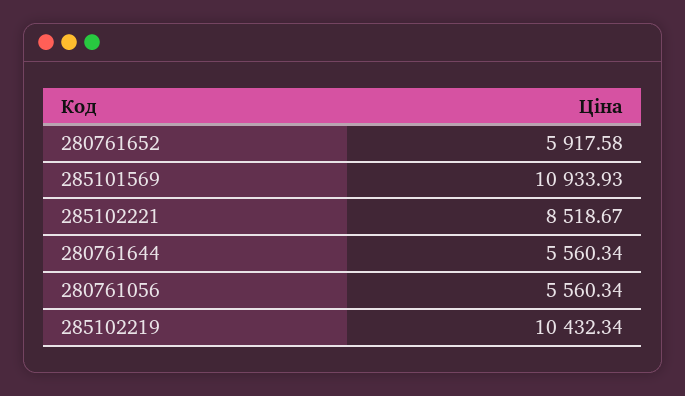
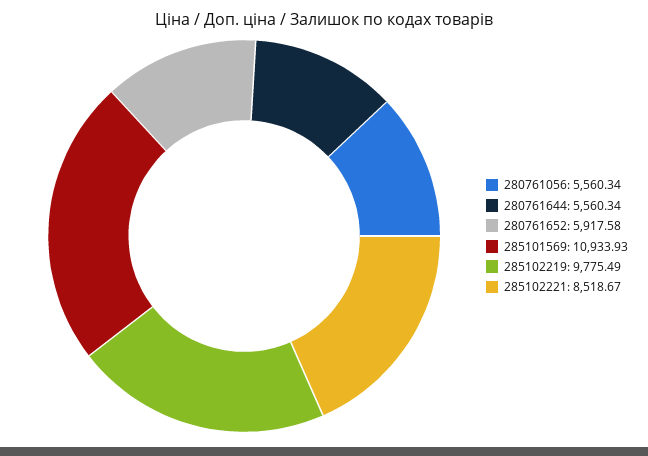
285102219: 10432.34 -> 9775.49

